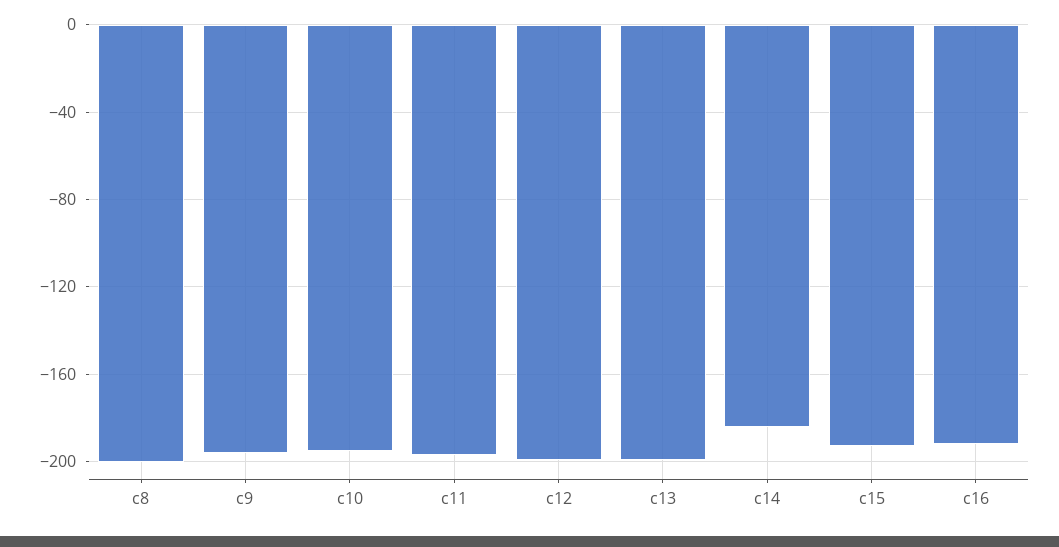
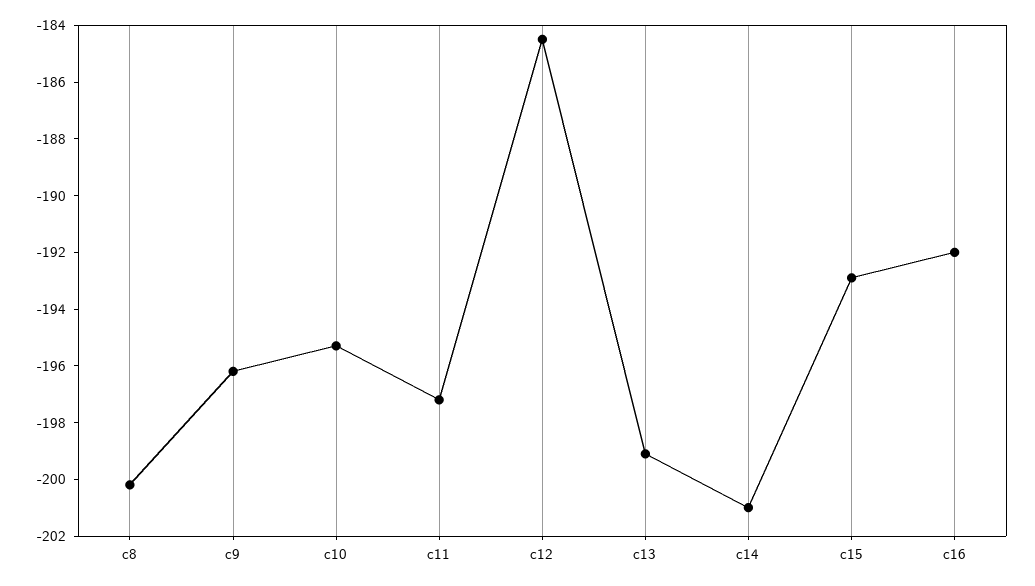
c12: -200 -> -184.5
c14: -185 -> -201

